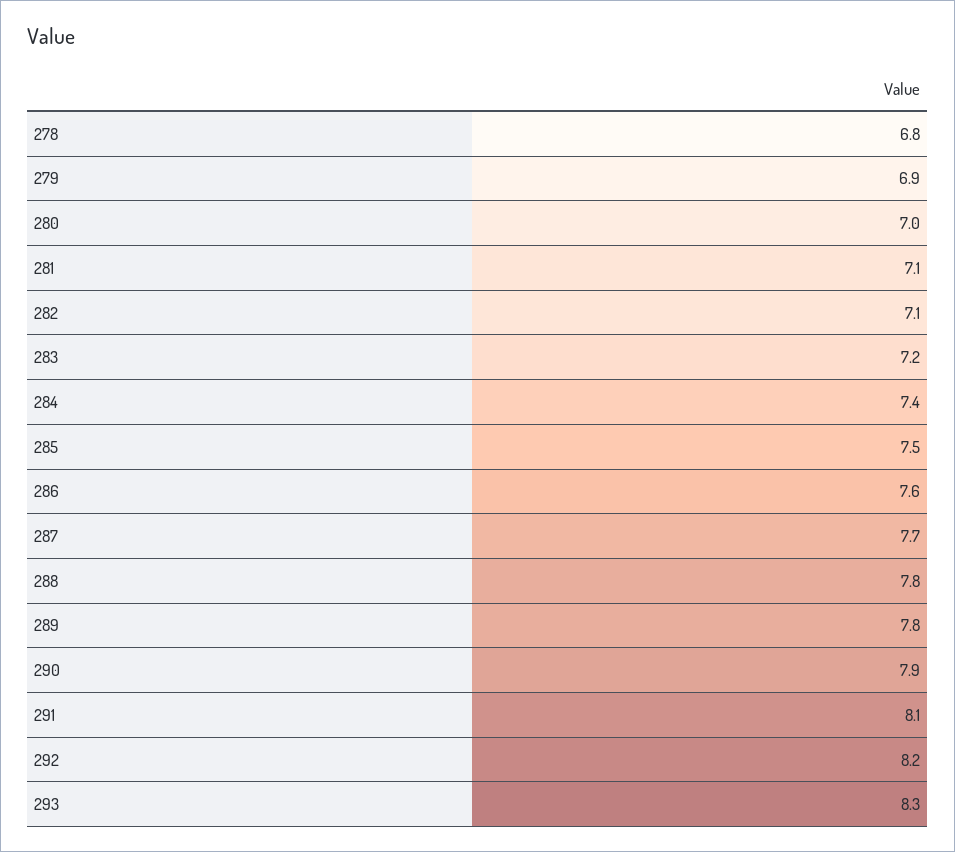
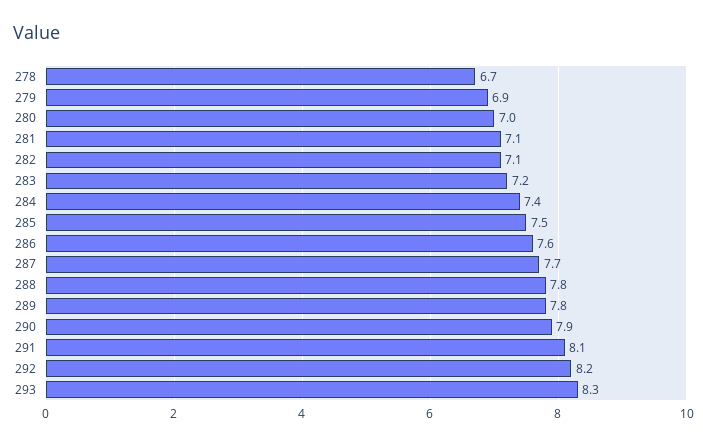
278: 6.8 -> 6.7

